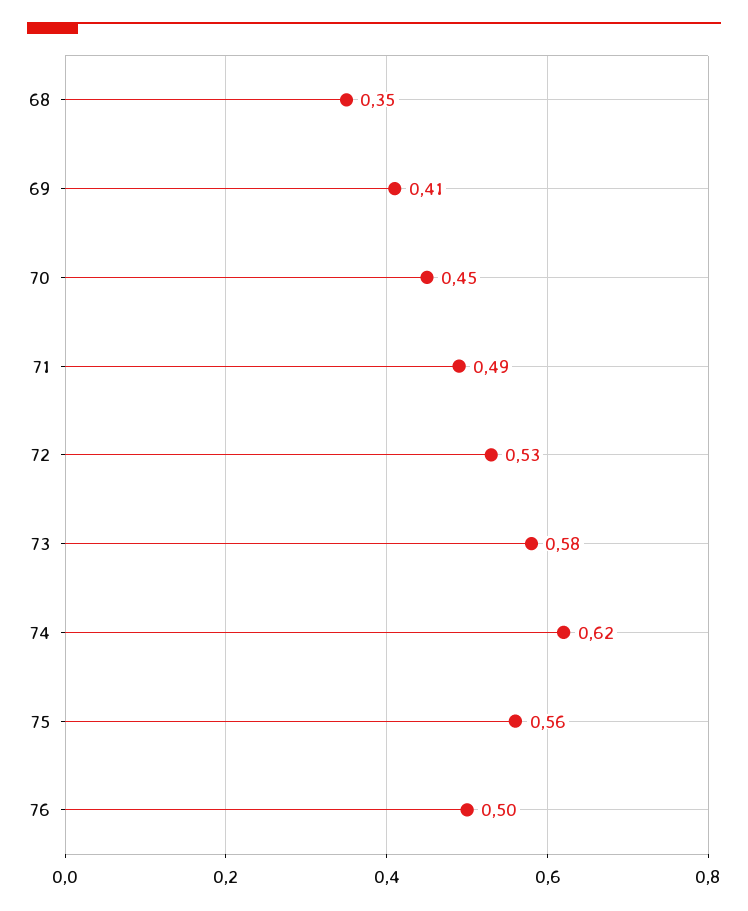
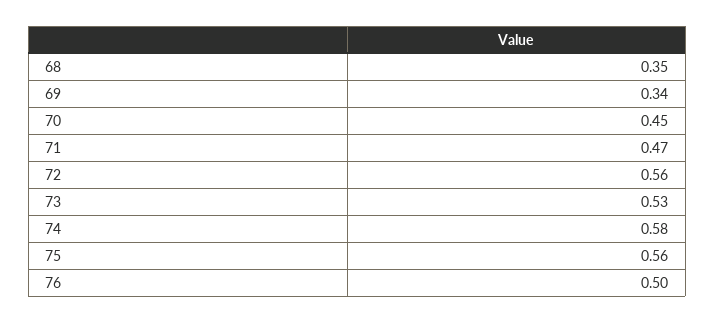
69: 0.41 -> 0.34
71: 0.49 -> 0.47
72: 0.53 -> 0.56
73: 0.58 -> 0.53
74: 0.62 -> 0.58

